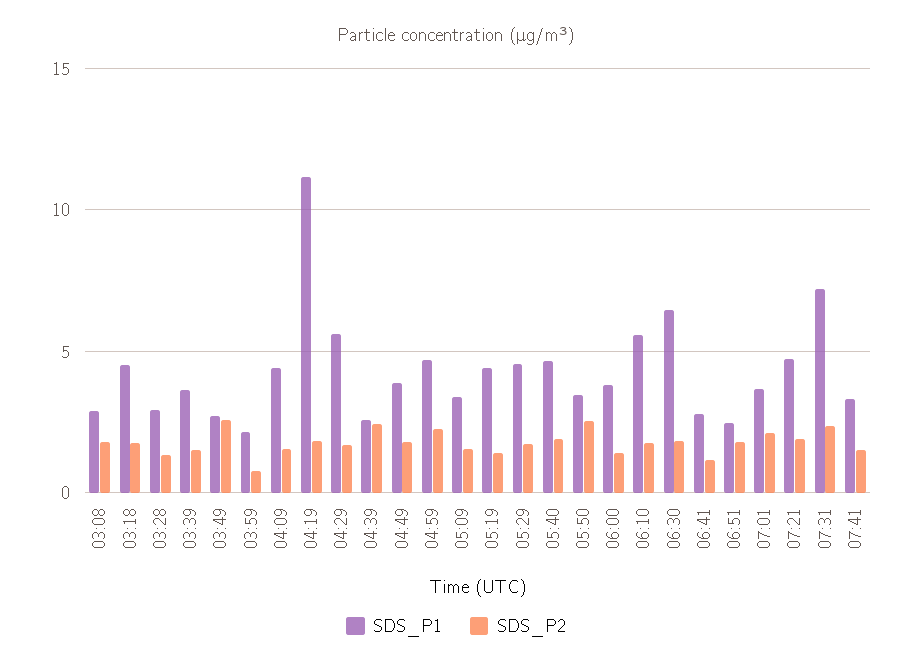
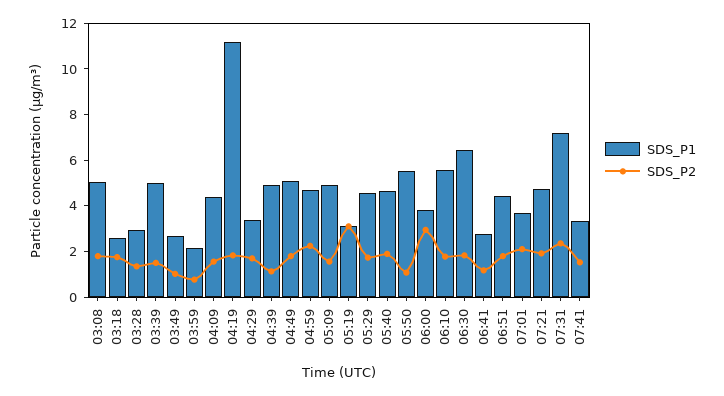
SDS_P1, 03:08: 3 -> 5
SDS_P1, 03:18: 4.5 -> 2.5
SDS_P1, 03:39: 3.5 -> 5
SDS_P2, 03:49: 2.5 -> 1
SDS_P1, 04:29: 5.5 -> 3.5
SDS_P1, 04:39: 2.5 -> 5
SDS_P2, 04:39: 2.5 -> 1
SDS_P1, 04:49: 4 -> 5
SDS_P1, 05:09: 3.5 -> 5
SDS_P1, 05:19: 4.5 -> 3
SDS_P2, 05:19: 1.5 -> 3
SDS_P1, 05:50: 3.5 -> 5.5
SDS_P2, 05:50: 2.5 -> 1
SDS_P2, 06:00: 1.5 -> 3
SDS_P1, 06:51: 2.5 -> 4.5

